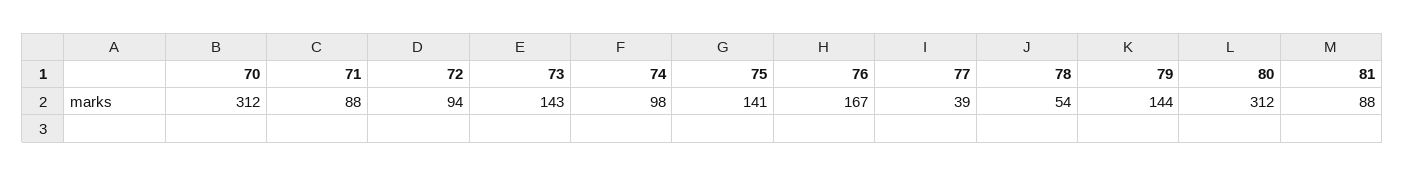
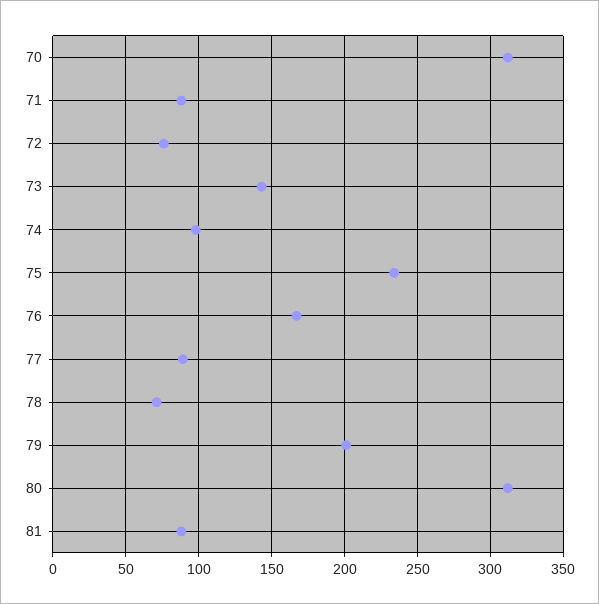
72: 94 -> 75
75: 141 -> 235
77: 39 -> 90
78: 54 -> 70
79: 144 -> 200

